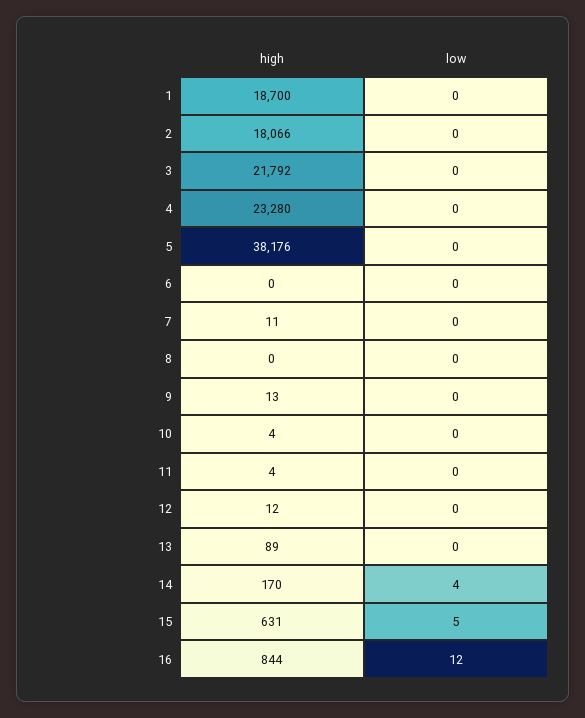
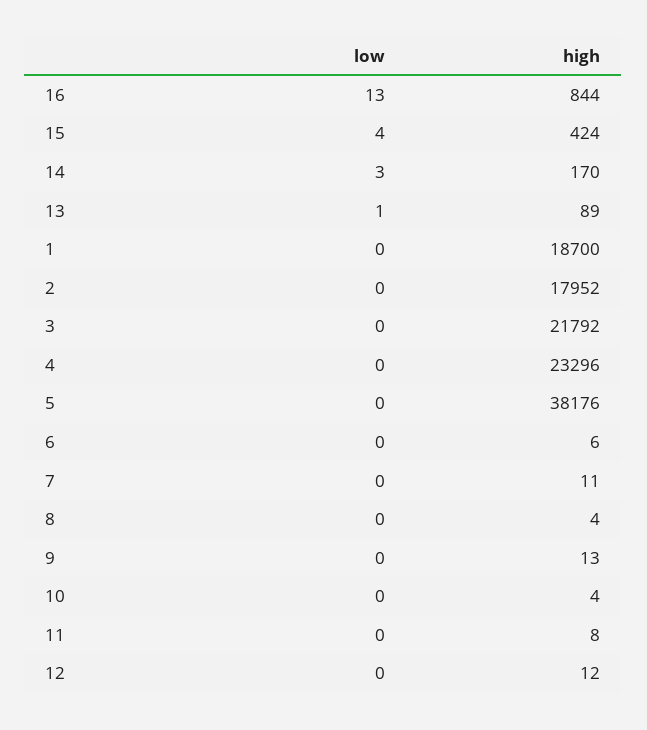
high, 2: 18066 -> 17952
high, 4: 23280 -> 23296
high, 6: 0 -> 6
high, 8: 0 -> 4
high, 11: 4 -> 8
low, 13: 0 -> 1
low, 14: 4 -> 3
high, 15: 631 -> 424
low, 15: 5 -> 4
low, 16: 12 -> 13

